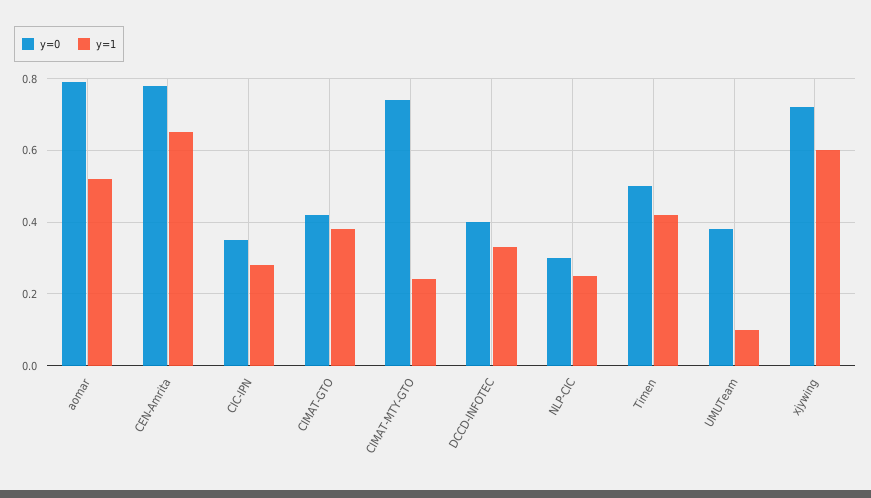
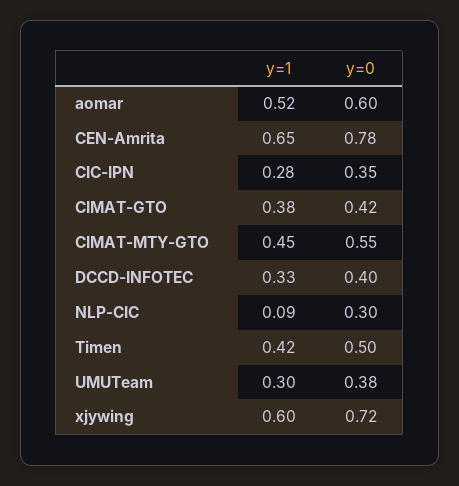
y=0, aomar: 0.8 -> 0.6
y=0, CIMAT-MTY-GTO: 0.75 -> 0.55
y=1, CIMAT-MTY-GTO: 0.25 -> 0.45
y=1, NLP-CIC: 0.25 -> 0.09
y=1, UMUTeam: 0.1 -> 0.3

